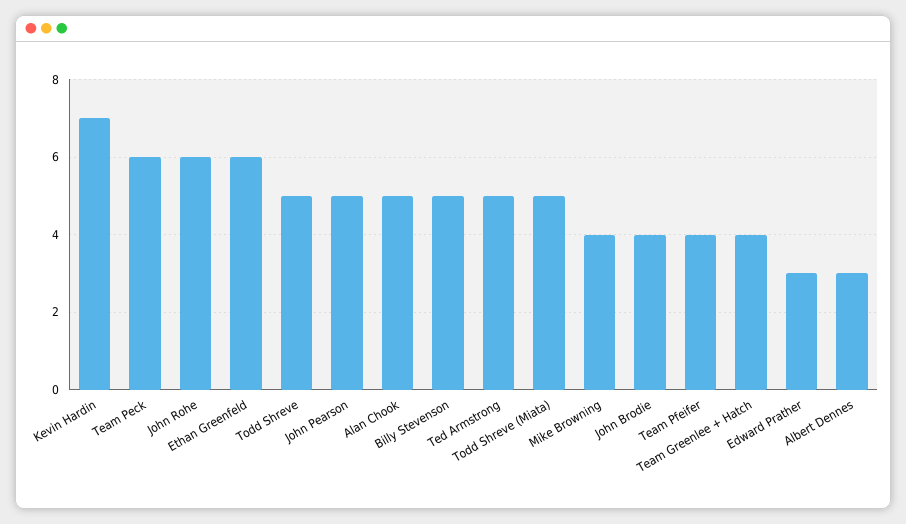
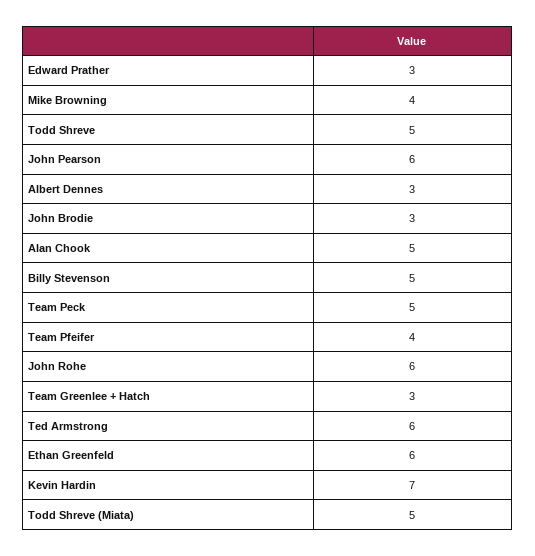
Team Peck: 6 -> 5
John Pearson: 5 -> 6
Ted Armstrong: 5 -> 6
John Brodie: 4 -> 3
Team Greenlee + Hatch: 4 -> 3

